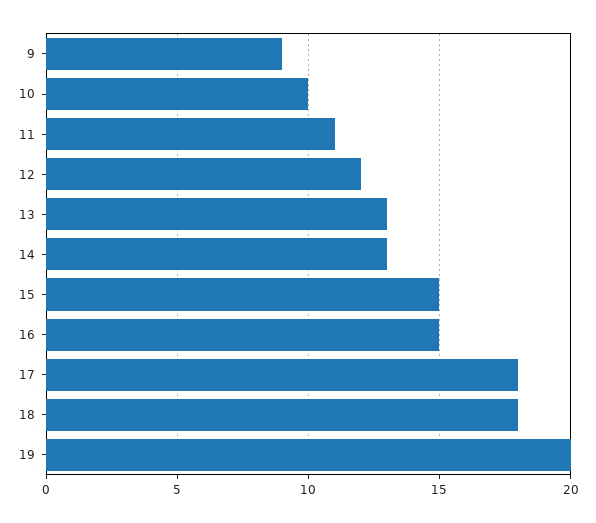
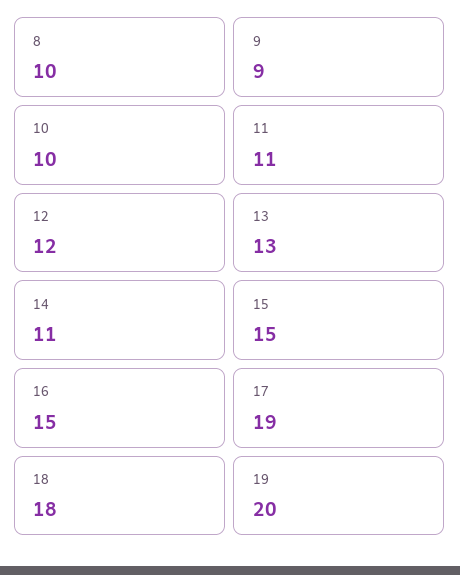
14: 13 -> 11
17: 18 -> 19
8: none -> 10

